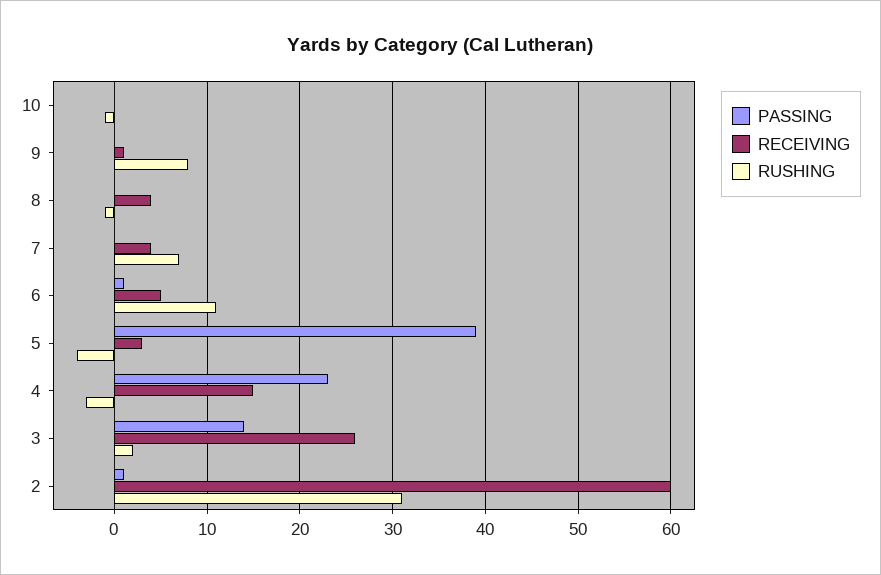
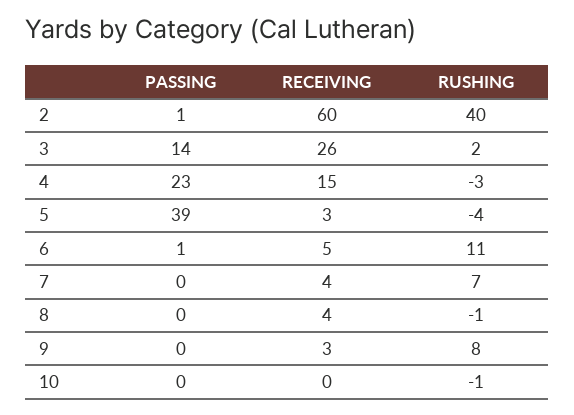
RECEIVING, 9: 1 -> 3
RUSHING, 2: 31 -> 40

